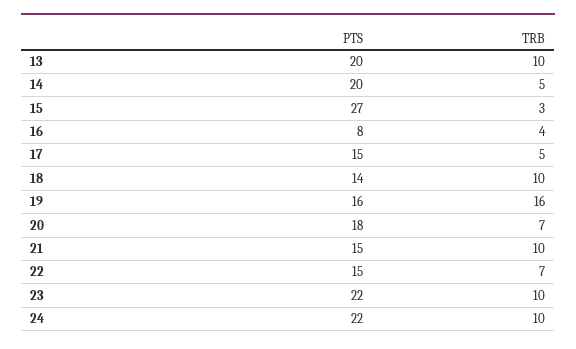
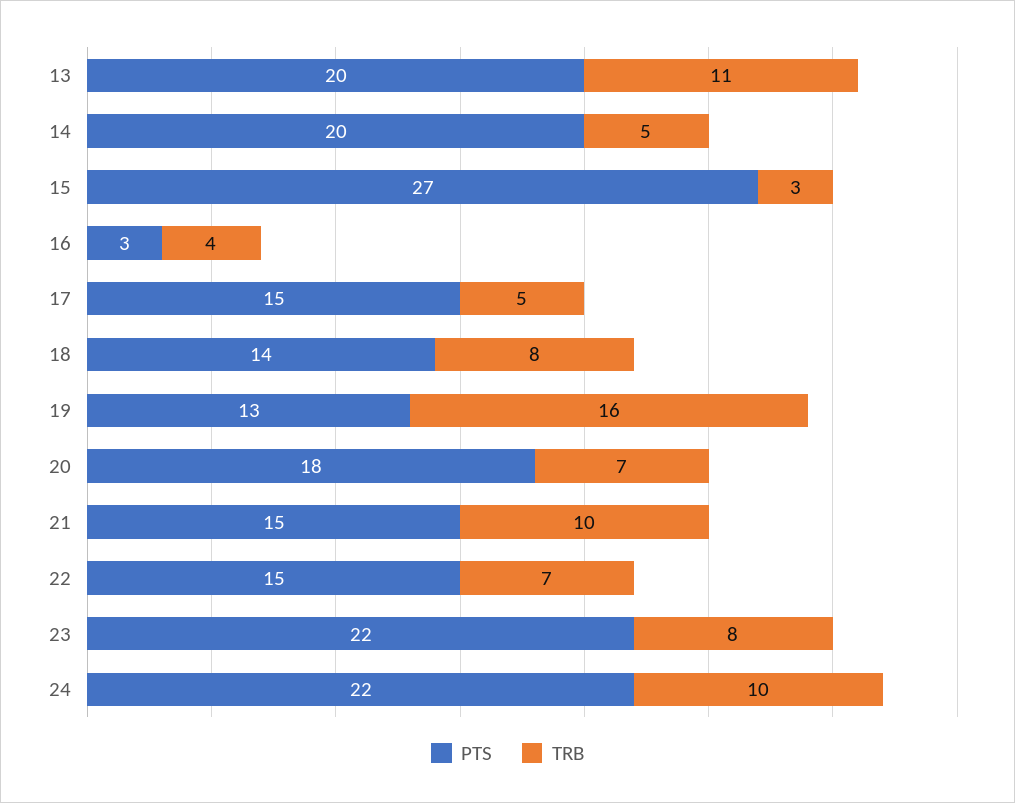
TRB, 13: 10 -> 11
PTS, 16: 8 -> 3
TRB, 18: 10 -> 8
PTS, 19: 16 -> 13
TRB, 23: 10 -> 8

